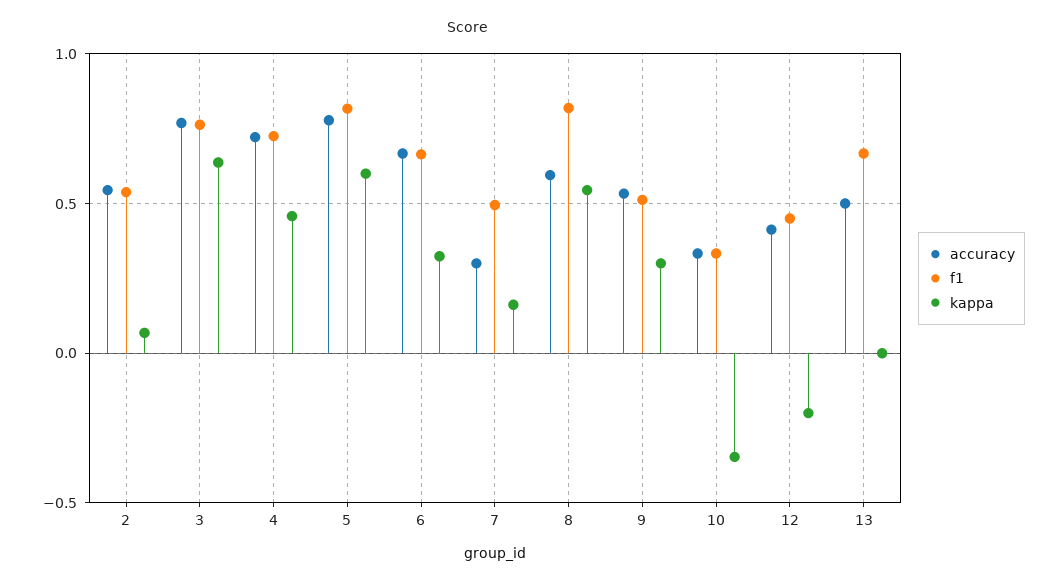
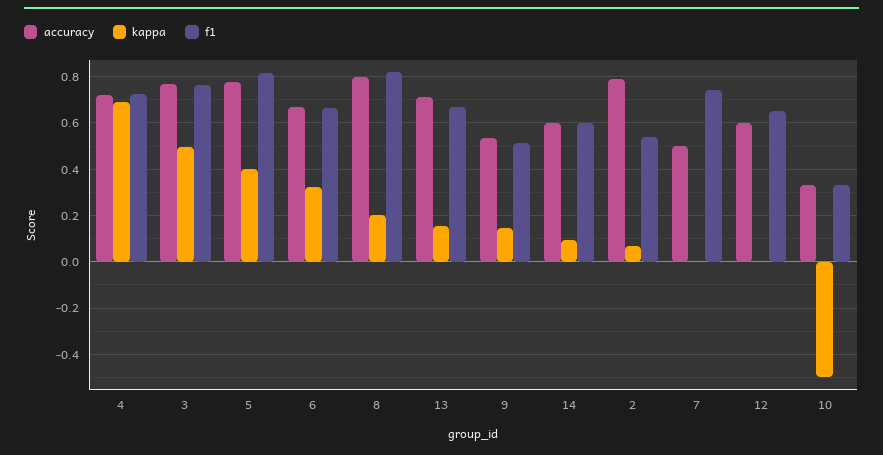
accuracy, 2: 0.55 -> 0.8
kappa, 3: 0.65 -> 0.5
kappa, 4: 0.45 -> 0.7
kappa, 5: 0.6 -> 0.4
accuracy, 7: 0.3 -> 0.5
f1, 7: 0.5 -> 0.75
kappa, 7: 0.15 -> 0
accuracy, 8: 0.6 -> 0.8
kappa, 8: 0.55 -> 0.2
kappa, 9: 0.3 -> 0.15
kappa, 10: -0.35 -> -0.5
accuracy, 12: 0.4 -> 0.6
f1, 12: 0.45 -> 0.65
kappa, 12: -0.2 -> 0
accuracy, 13: 0.5 -> 0.7
kappa, 13: 0 -> 0.15
accuracy, 14: none -> 0.6
kappa, 14: none -> 0.1
f1, 14: none -> 0.6

